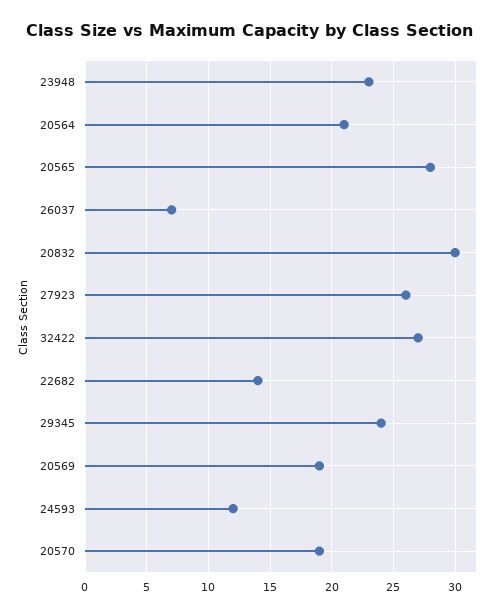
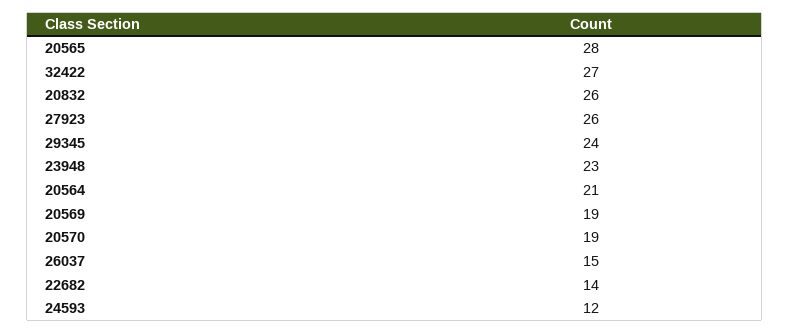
26037: 7 -> 15
20832: 30 -> 26

